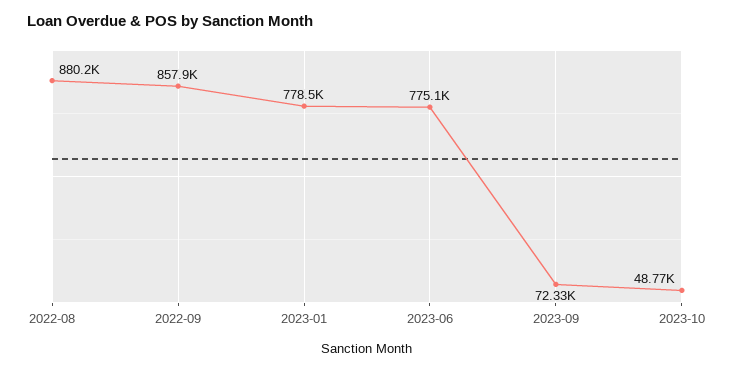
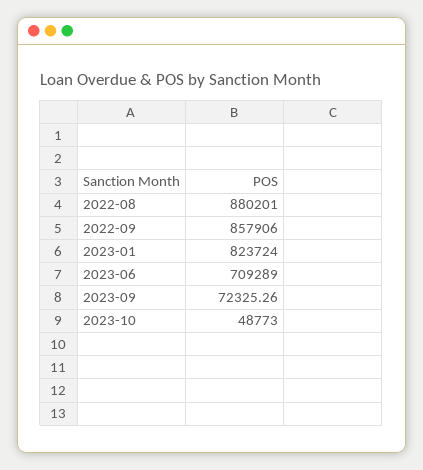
2023-01: 778500 -> 823724
2023-06: 775100 -> 709289

